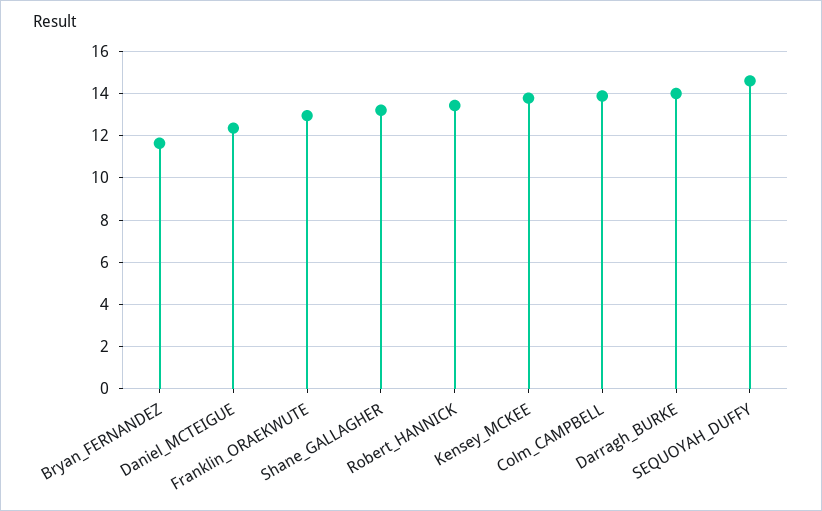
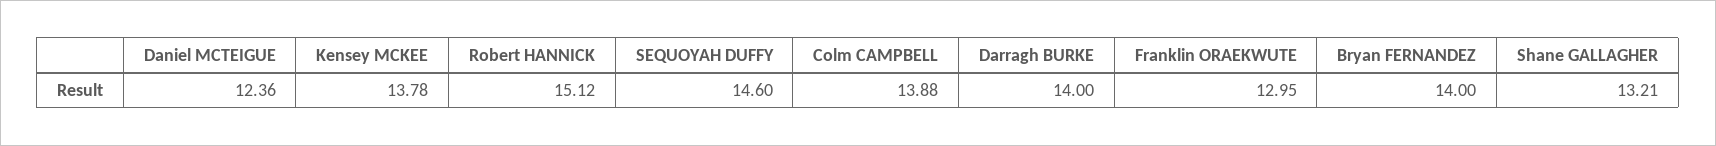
Bryan_FERNANDEZ: 11.5 -> 14
Robert_HANNICK: 13.5 -> 15.12

